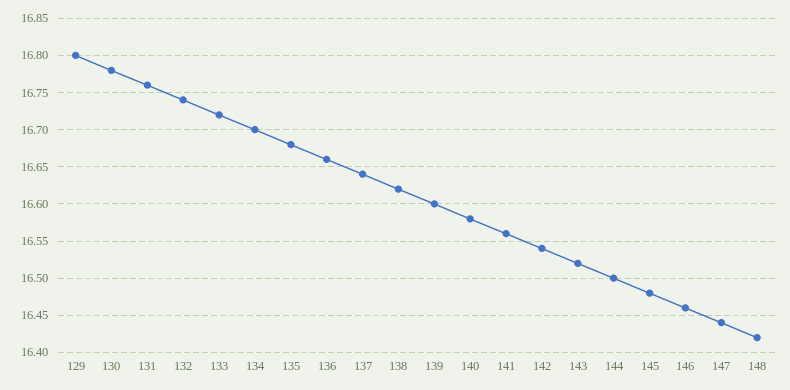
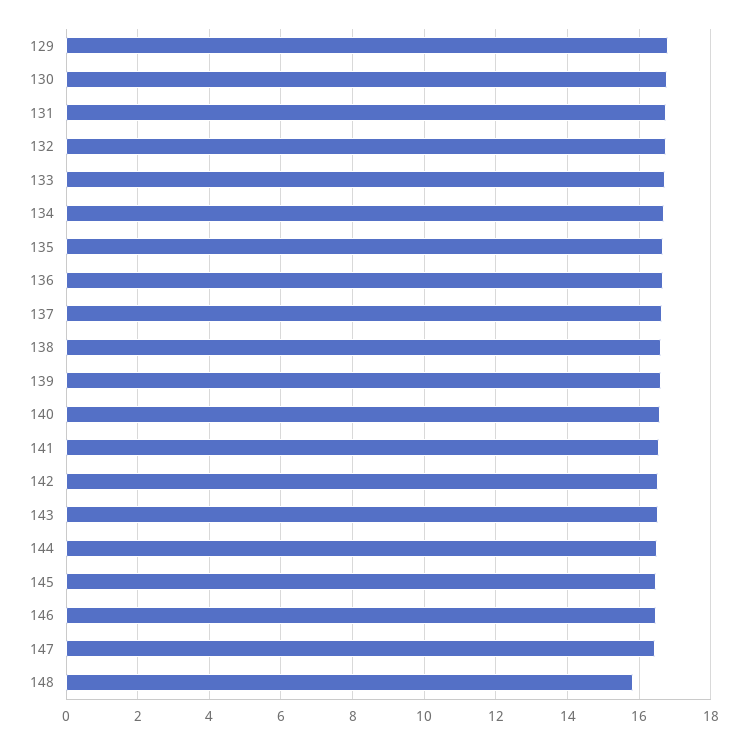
148: 16.42 -> 15.8

